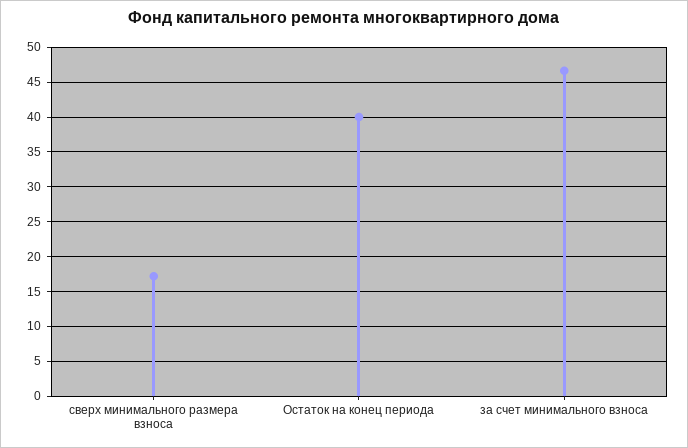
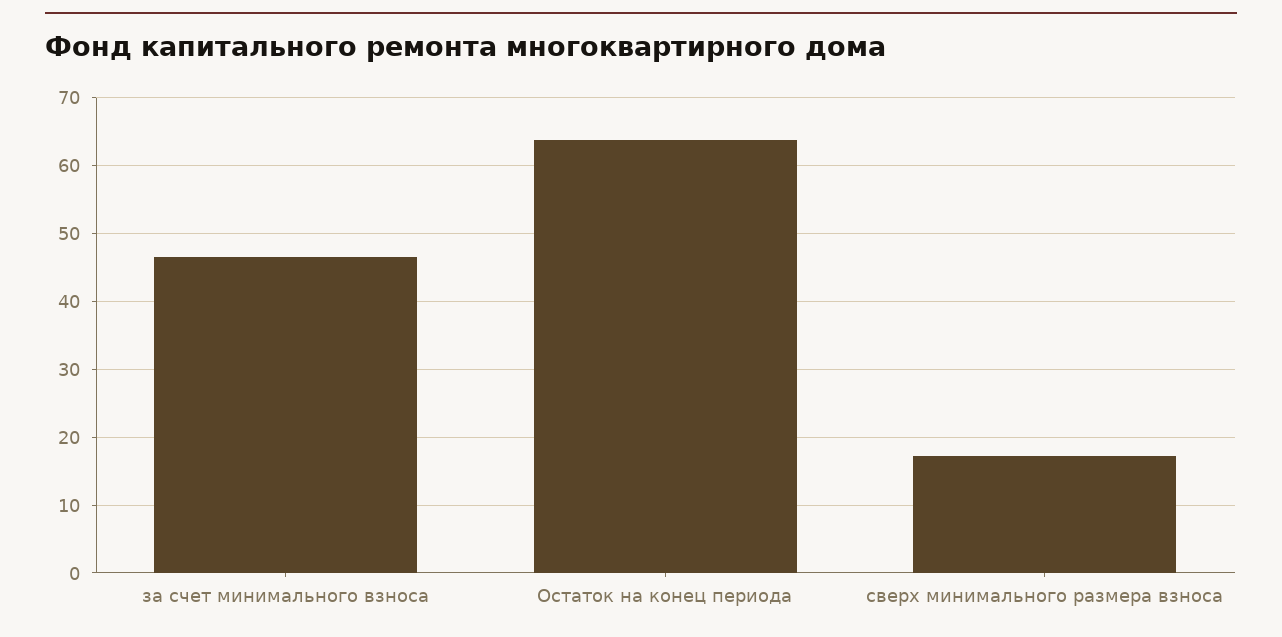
Остаток на конец периода: 40 -> 64

